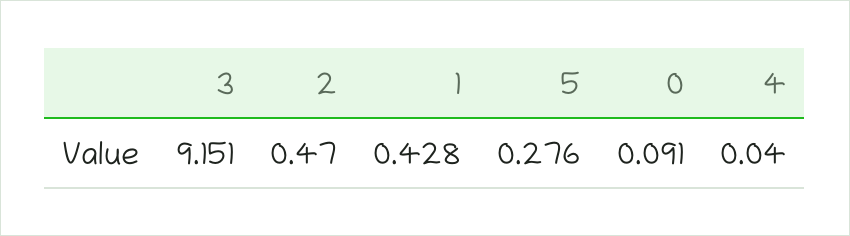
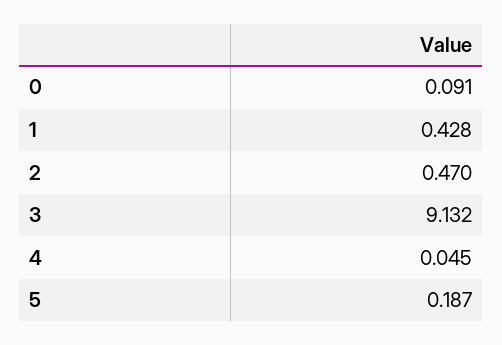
3: 9.151 -> 9.132
5: 0.276 -> 0.187
4: 0.04 -> 0.045

